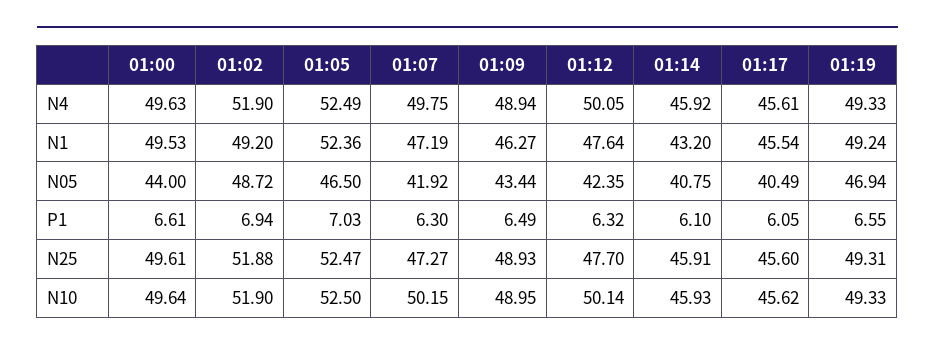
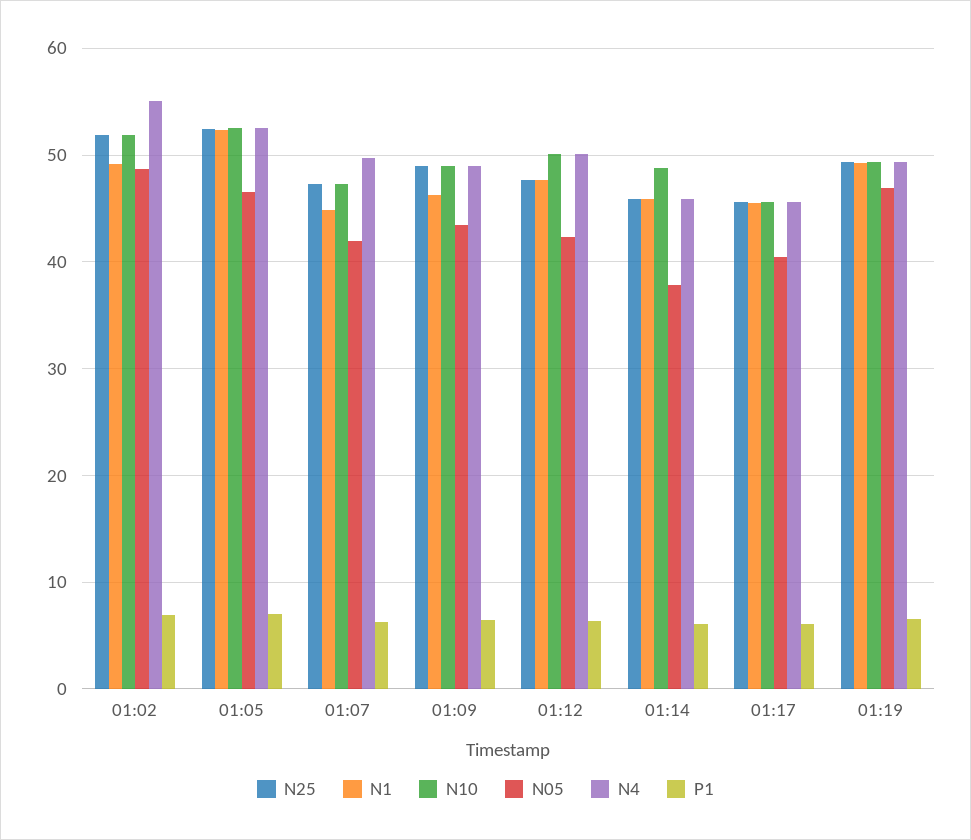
N4, 01:00: 49.63 -> none
N4, 01:02: 51.9 -> 55
N1, 01:00: 49.53 -> none
N1, 01:07: 47.19 -> 45
N1, 01:14: 43.2 -> 46
N05, 01:00: 44 -> none
N05, 01:14: 40.75 -> 38
P1, 01:00: 6.61 -> none
N25, 01:00: 49.61 -> none
N10, 01:00: 49.64 -> none
N10, 01:07: 50.15 -> 47
N10, 01:14: 45.93 -> 49

